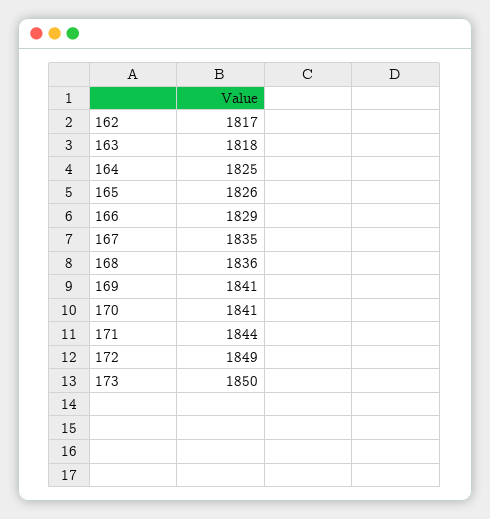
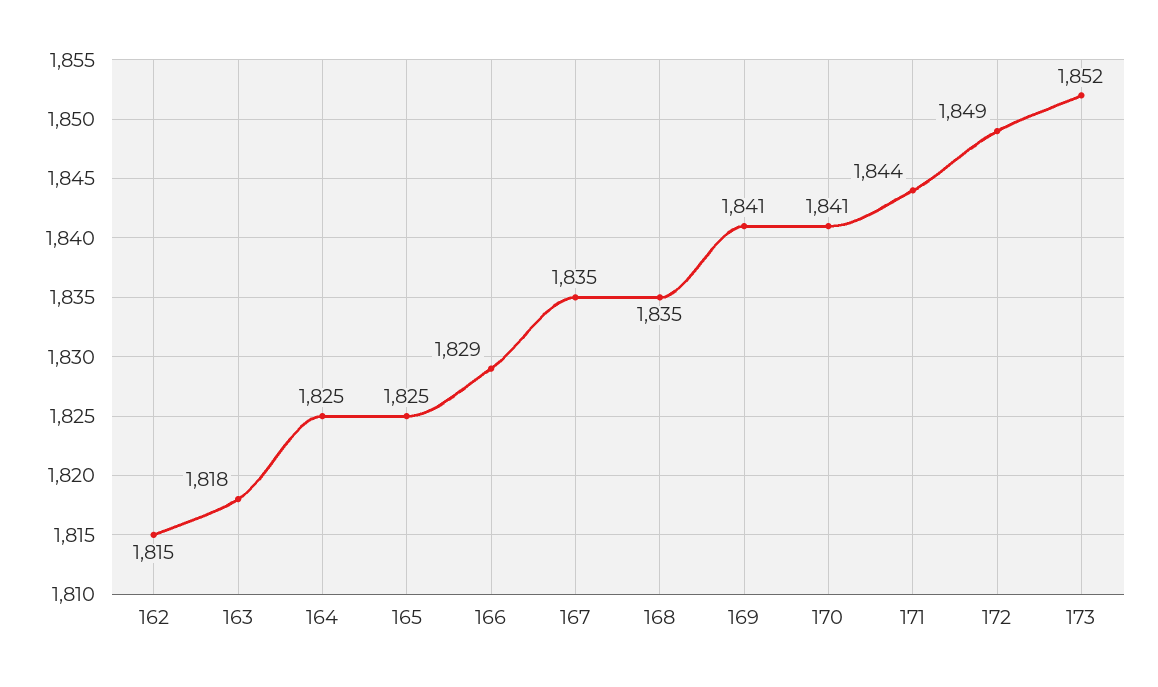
162: 1817 -> 1815
165: 1826 -> 1825
168: 1836 -> 1835
173: 1850 -> 1852

